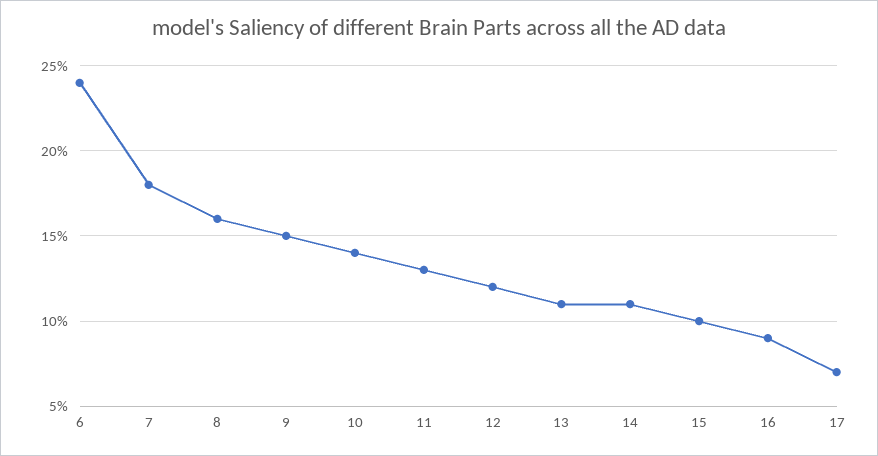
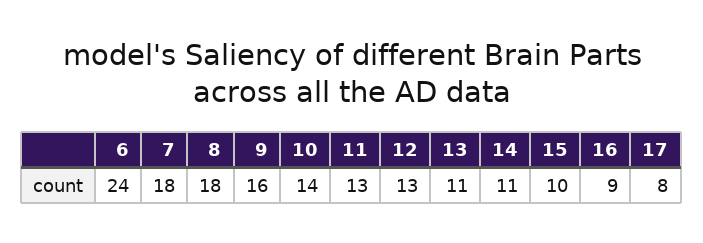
8: 16 -> 18
9: 15 -> 16
12: 12 -> 13
17: 7 -> 8

